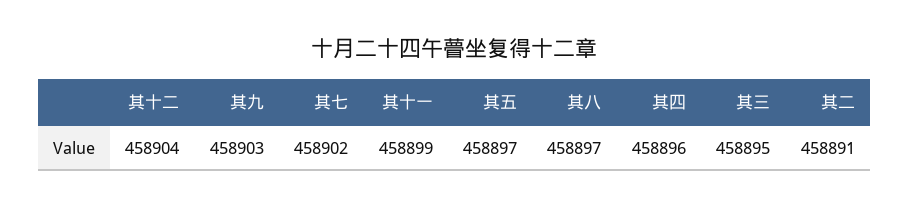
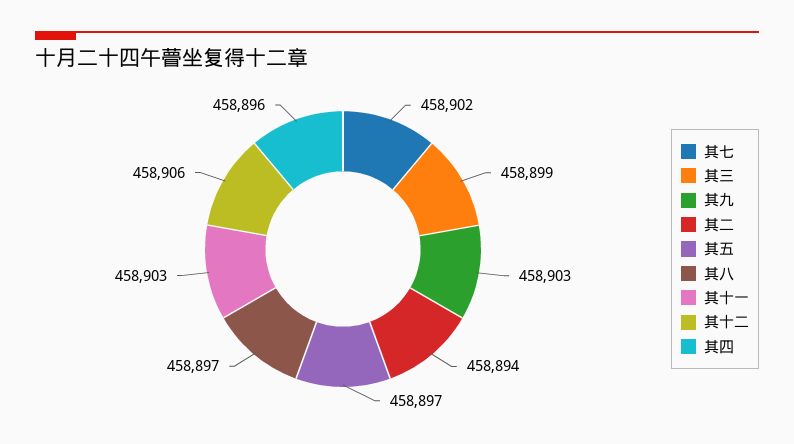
其十二: 458904 -> 458906
其十一: 458899 -> 458903
其三: 458895 -> 458899
其二: 458891 -> 458894

